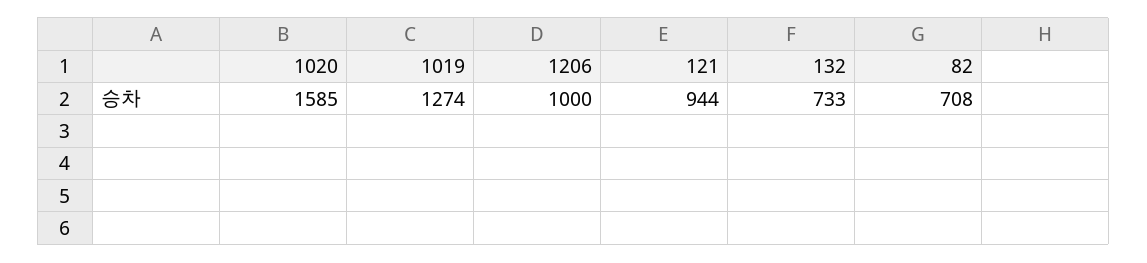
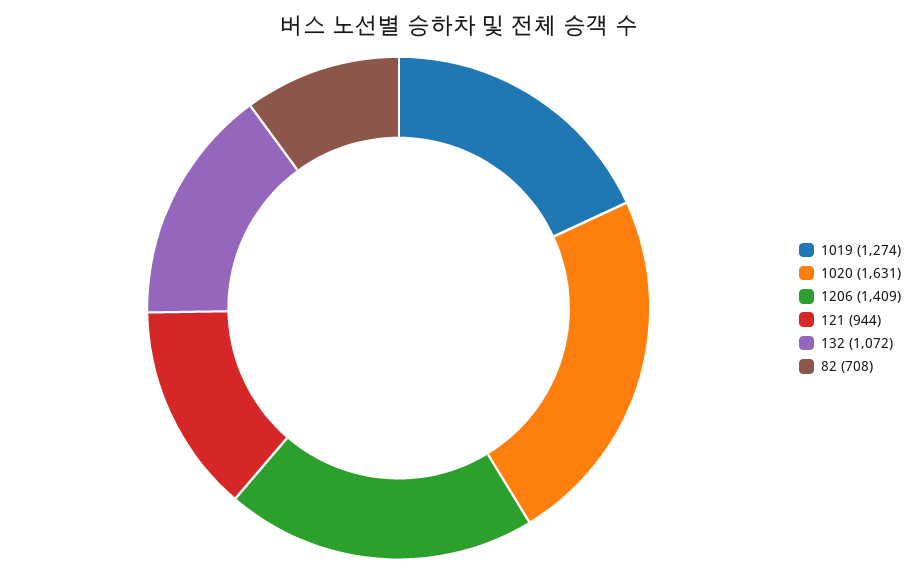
1020: 1585 -> 1631
1206: 1000 -> 1409
132: 733 -> 1072

